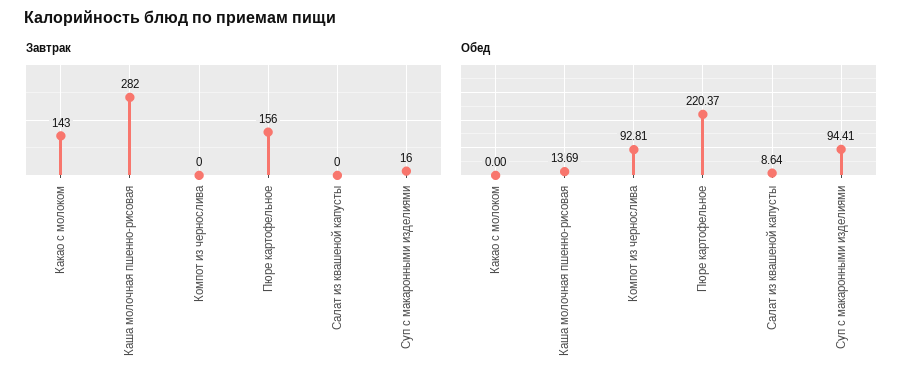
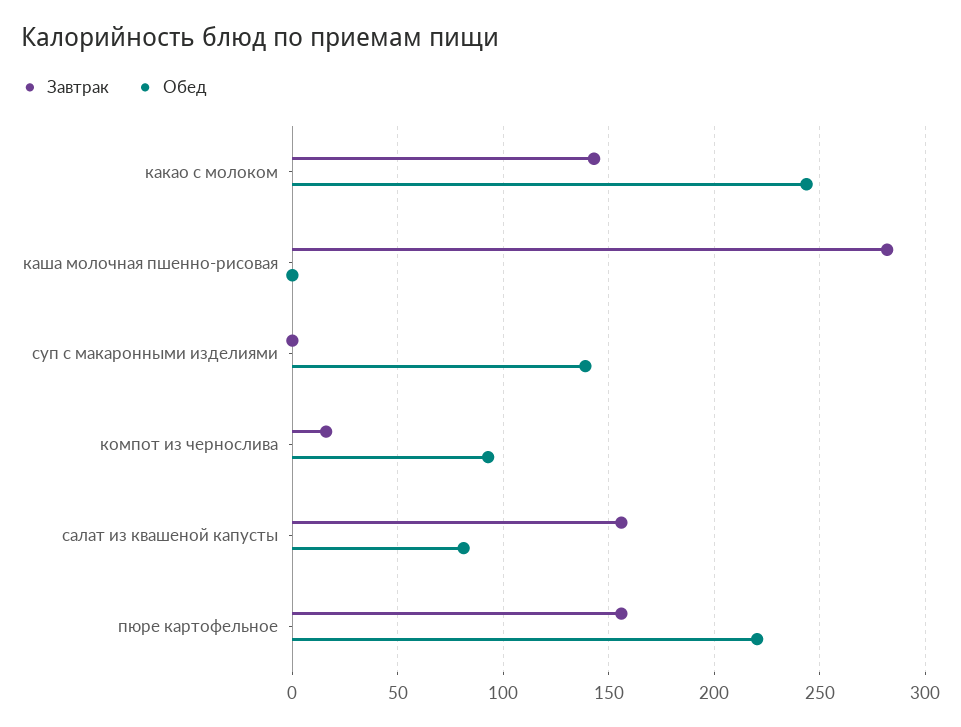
Завтрак, Компот из чернослива: 0 -> 15
Завтрак, Салат из квашеной капусты: 0 -> 155
Завтрак, Суп с макаронными изделиями: 16 -> 0
Обед, Какао с молоком: 0 -> 245
Обед, Каша молочная пшенно-рисовая: 13.69 -> 0
Обед, Салат из квашеной капусты: 8.64 -> 80
Обед, Суп с макаронными изделиями: 94.41 -> 140

